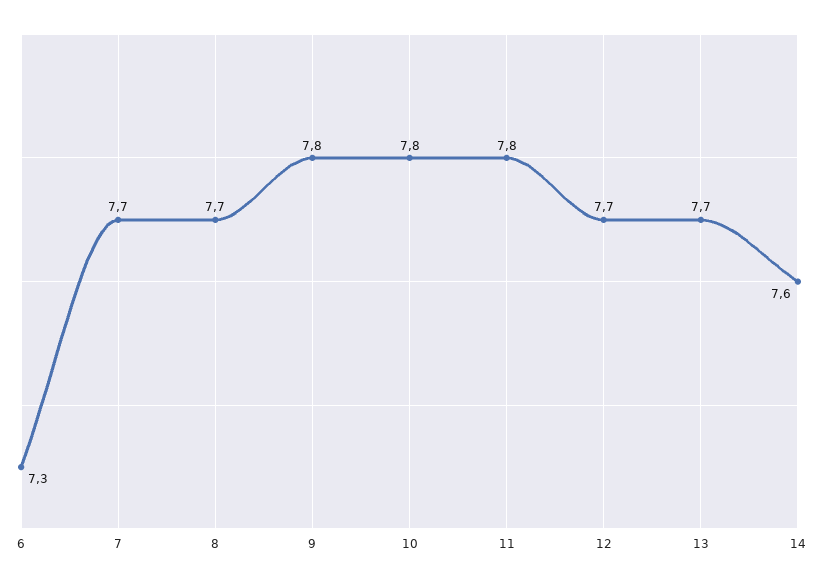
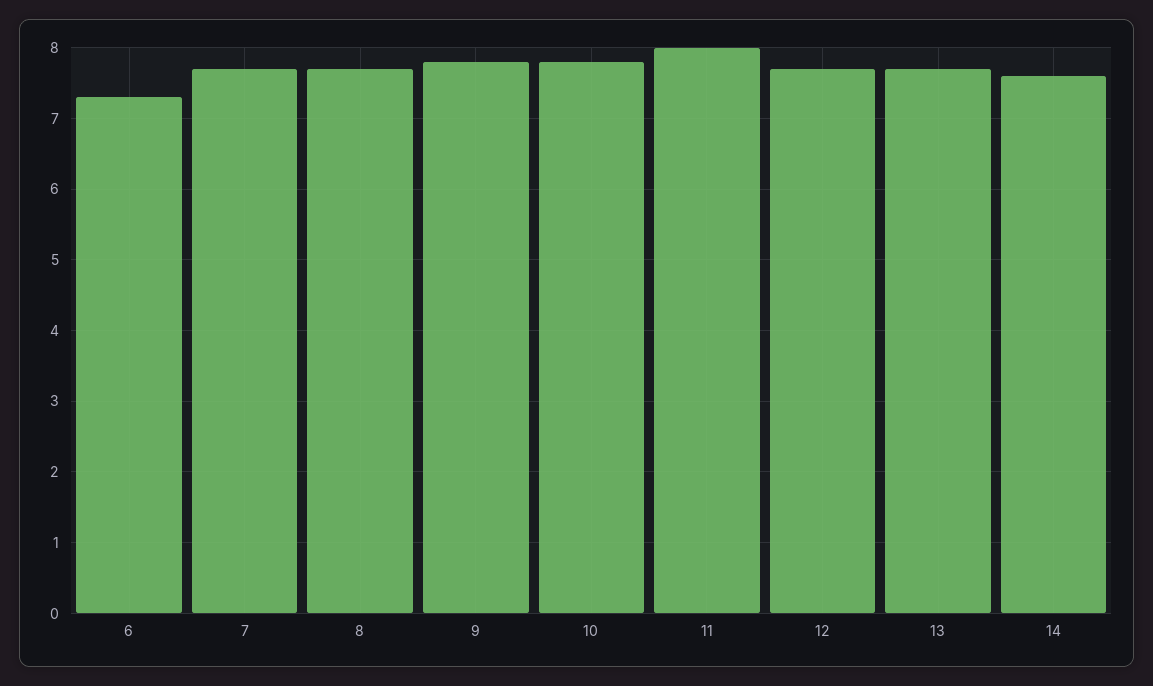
11: 7.8 -> 8

